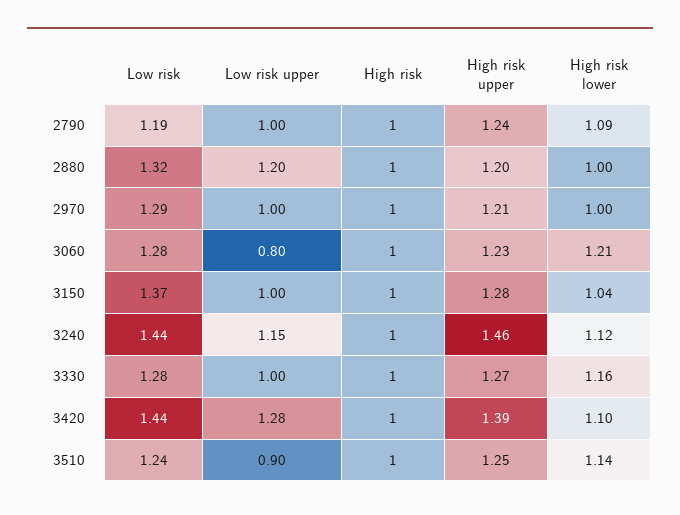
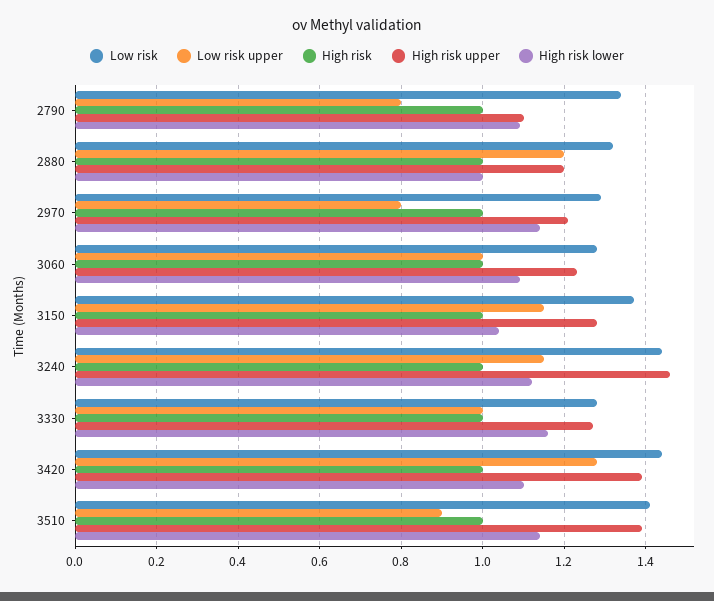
Low risk, 2790: 1.19 -> 1.35
Low risk upper, 2790: 1 -> 0.8
High risk upper, 2790: 1.24 -> 1.1
Low risk upper, 2970: 1 -> 0.8
High risk lower, 2970: 1 -> 1.15
Low risk upper, 3060: 0.8 -> 1
High risk lower, 3060: 1.21 -> 1.1
Low risk upper, 3150: 1 -> 1.15
Low risk, 3510: 1.24 -> 1.4
High risk upper, 3510: 1.25 -> 1.4

